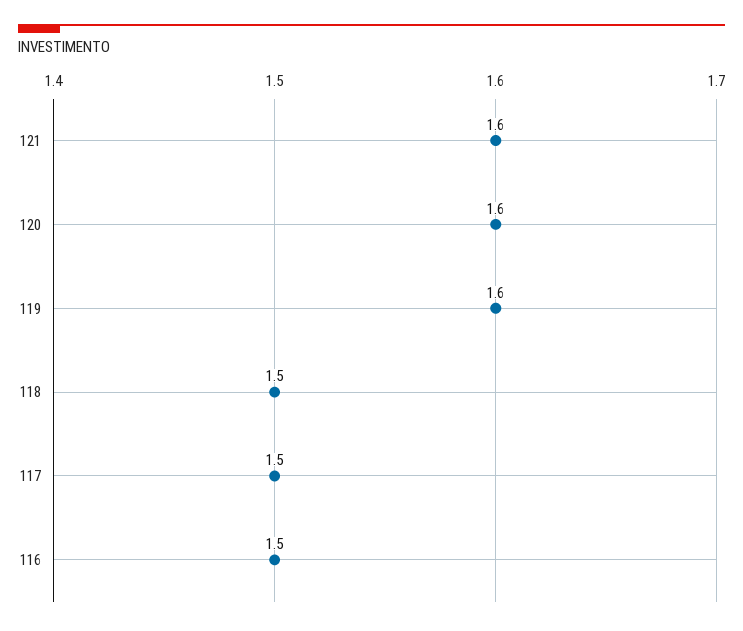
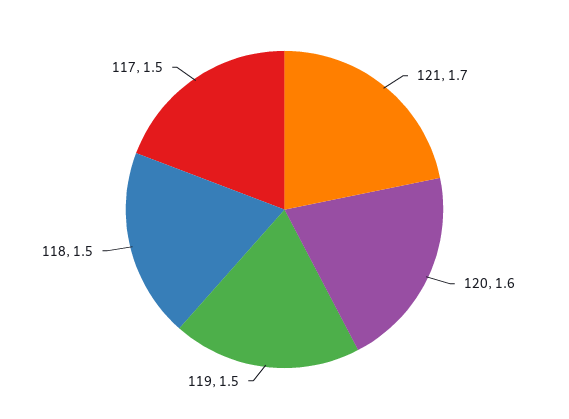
121: 1.6 -> 1.7
119: 1.6 -> 1.5
116: 1.5 -> none

